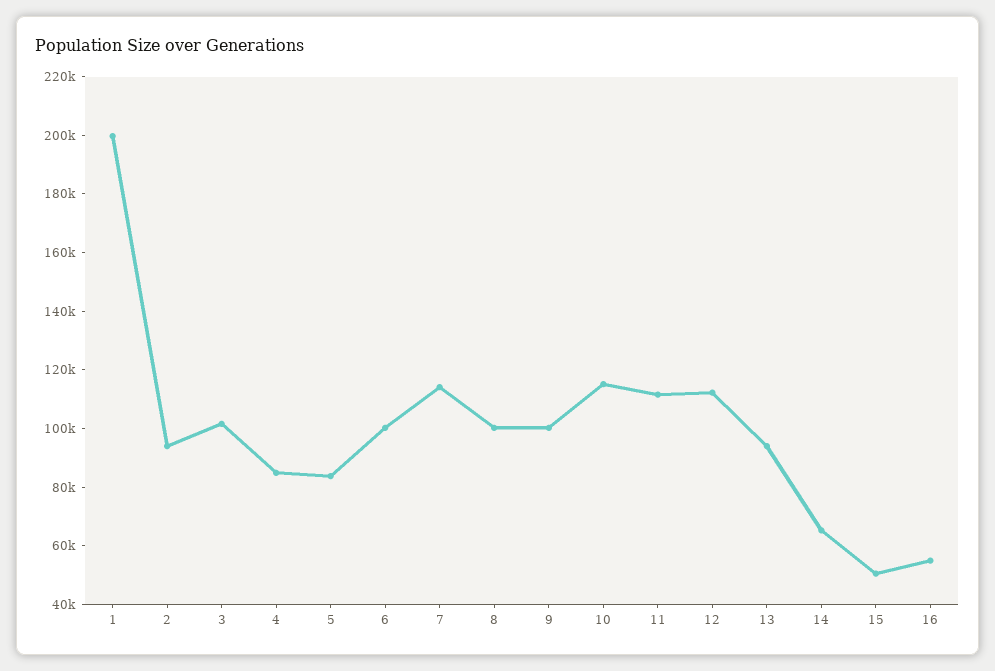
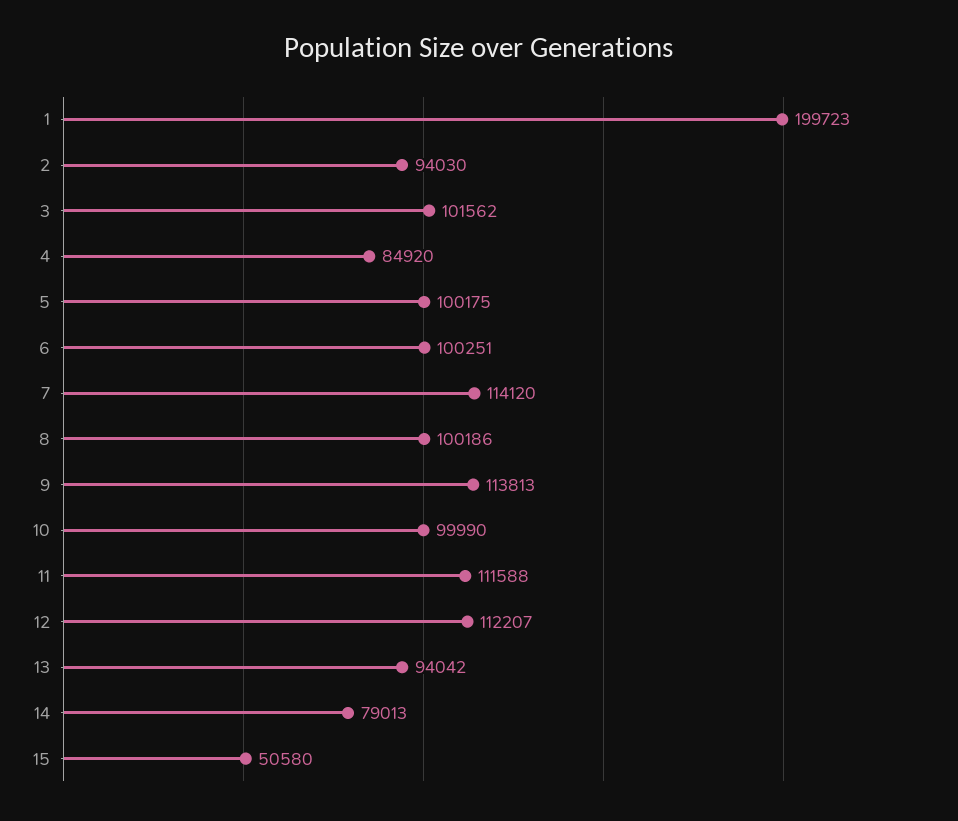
5: 85000 -> 100175
9: 100000 -> 113813
10: 115000 -> 99990
14: 65000 -> 79013
16: 55000 -> none

